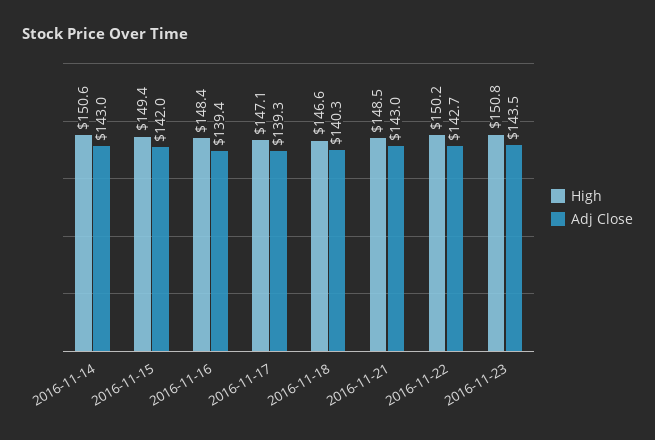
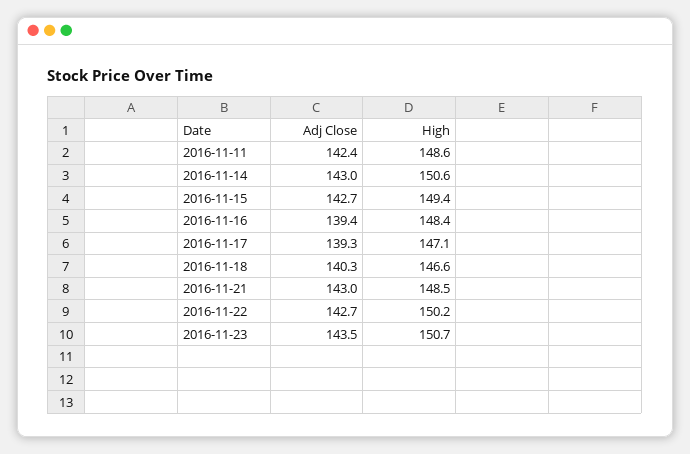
Adj Close, 2016-11-15: 142 -> 142.7
High, 2016-11-23: 150.8 -> 150.7
Adj Close, 2016-11-11: none -> 142.4
High, 2016-11-11: none -> 148.6

